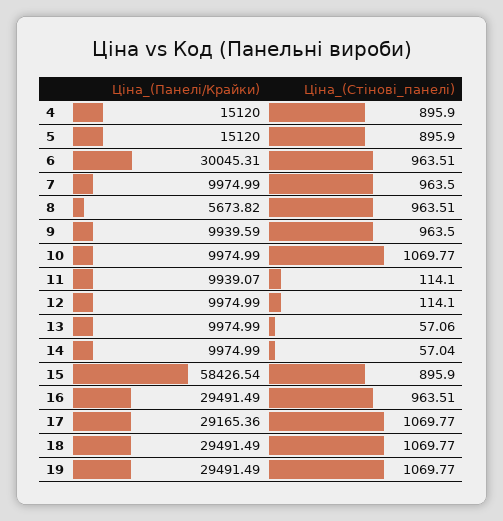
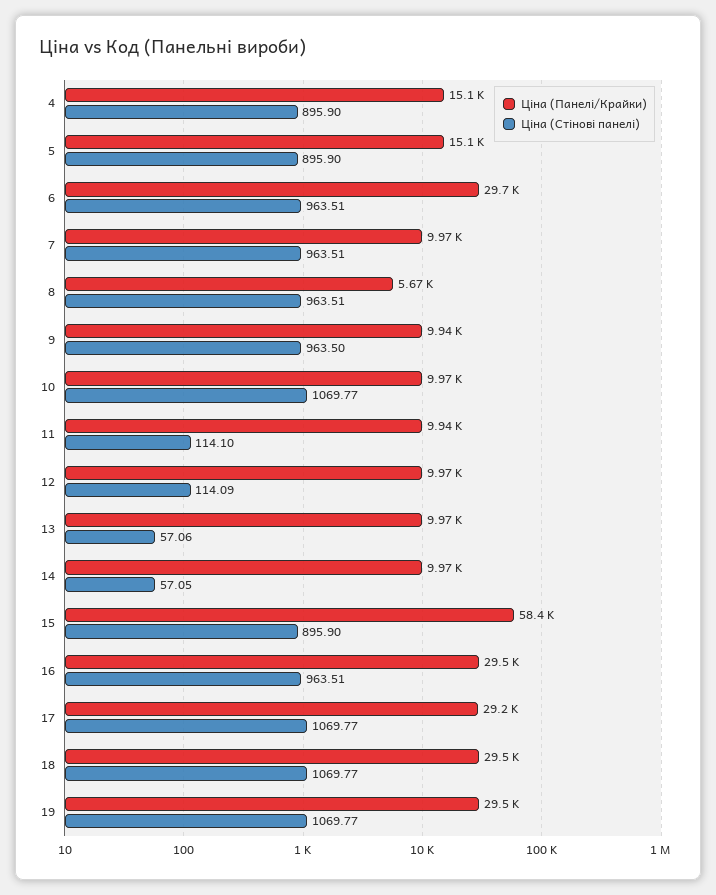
Ціна_(Панелі/Крайки), 6: 30045.31 -> 29700
Ціна_(Стінові_панелі), 7: 963.5 -> 963.51
Ціна_(Стінові_панелі), 12: 114.1 -> 114.09
Ціна_(Стінові_панелі), 14: 57.04 -> 57.05

